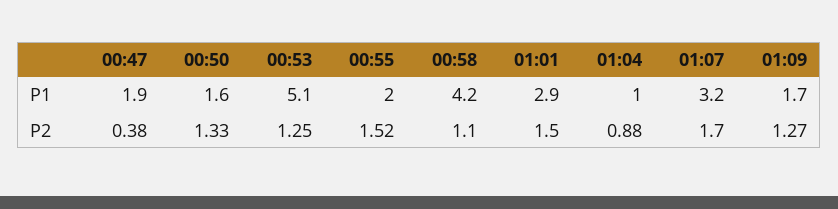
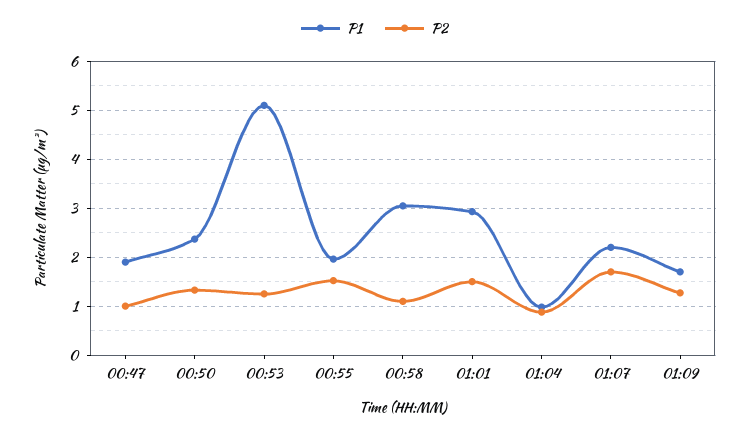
P1, 00:50: 1.6 -> 2.4
P1, 00:58: 4.2 -> 3
P1, 01:07: 3.2 -> 2.2
P2, 00:47: 0.38 -> 1

